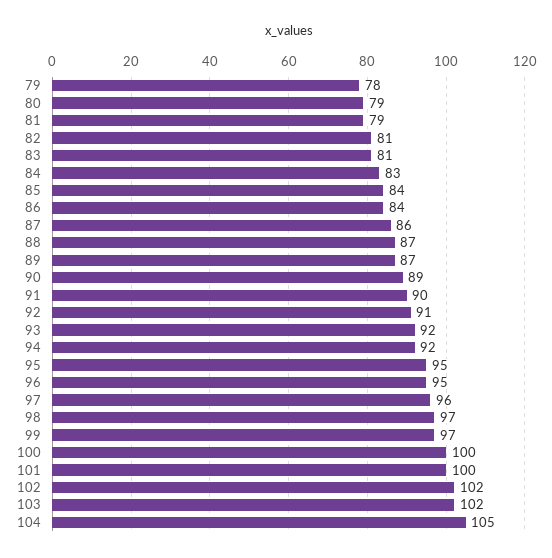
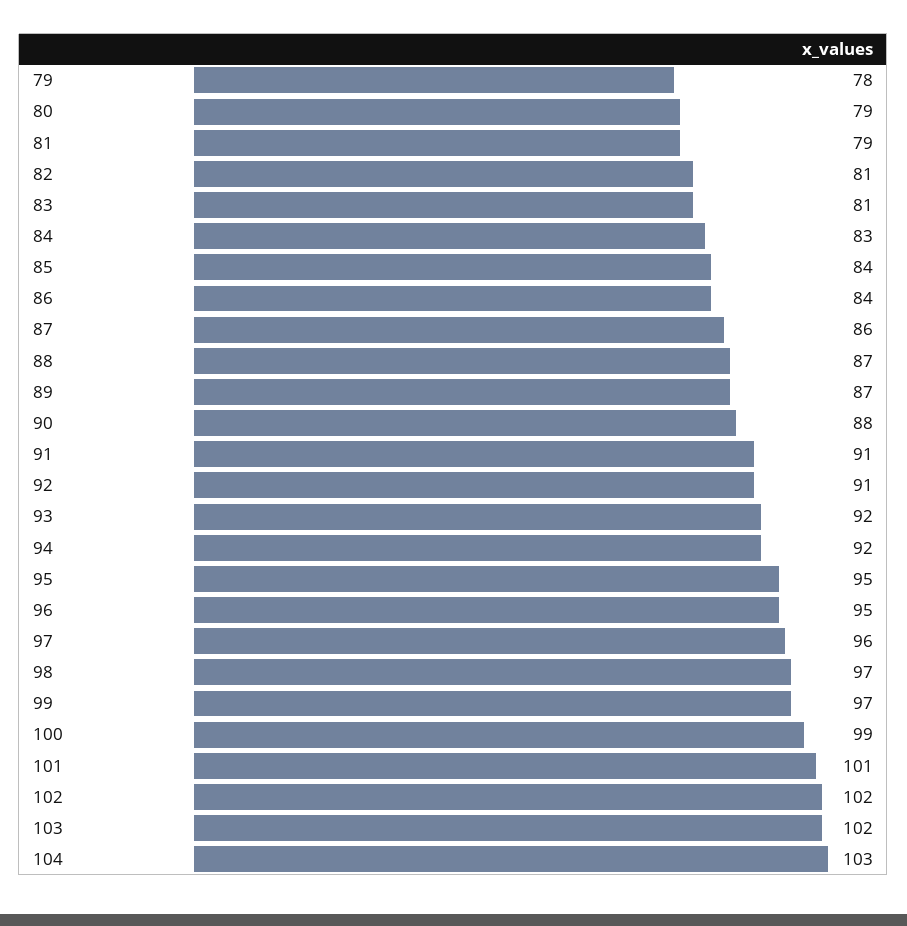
90: 89 -> 88
91: 90 -> 91
100: 100 -> 99
101: 100 -> 101
104: 105 -> 103

